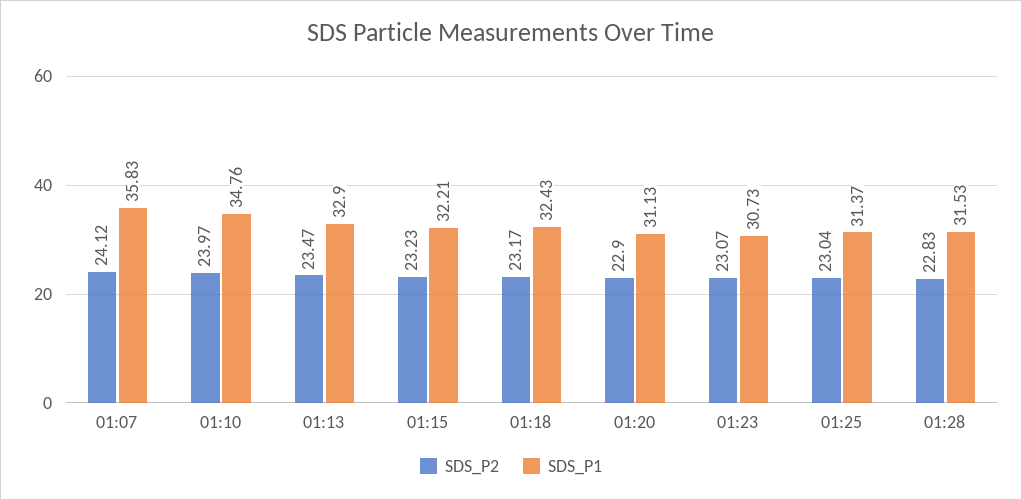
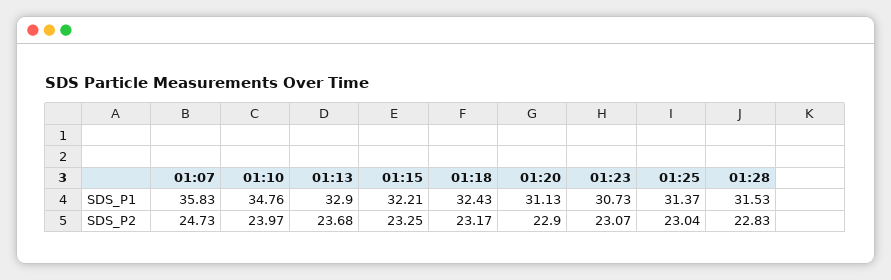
SDS_P2, 01:07: 24.12 -> 24.73
SDS_P2, 01:13: 23.47 -> 23.68
SDS_P2, 01:15: 23.23 -> 23.25

